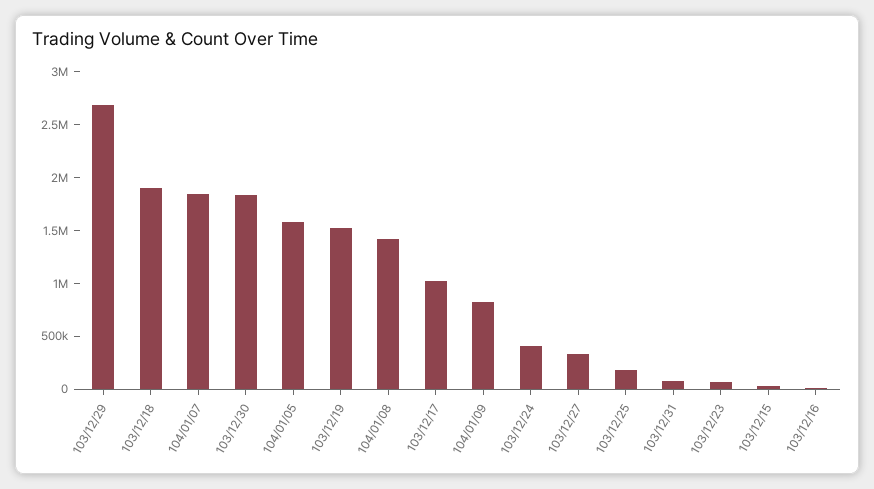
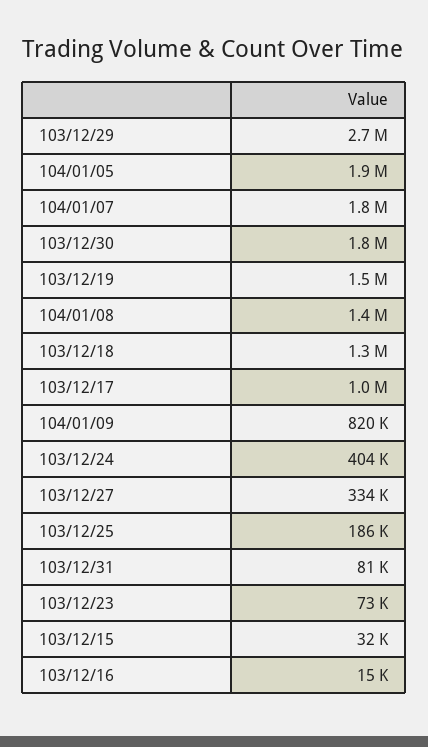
103/12/18: 1900000 -> 1300000
104/01/05: 1600000 -> 1900000

